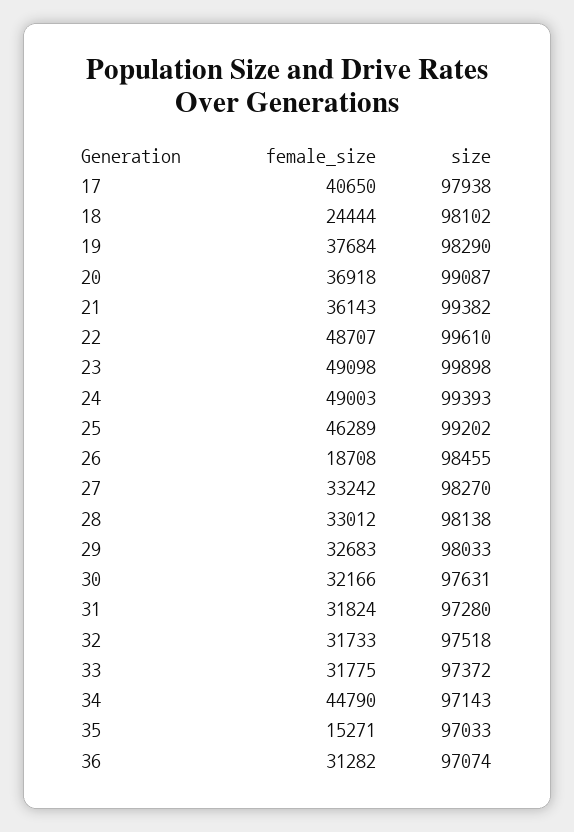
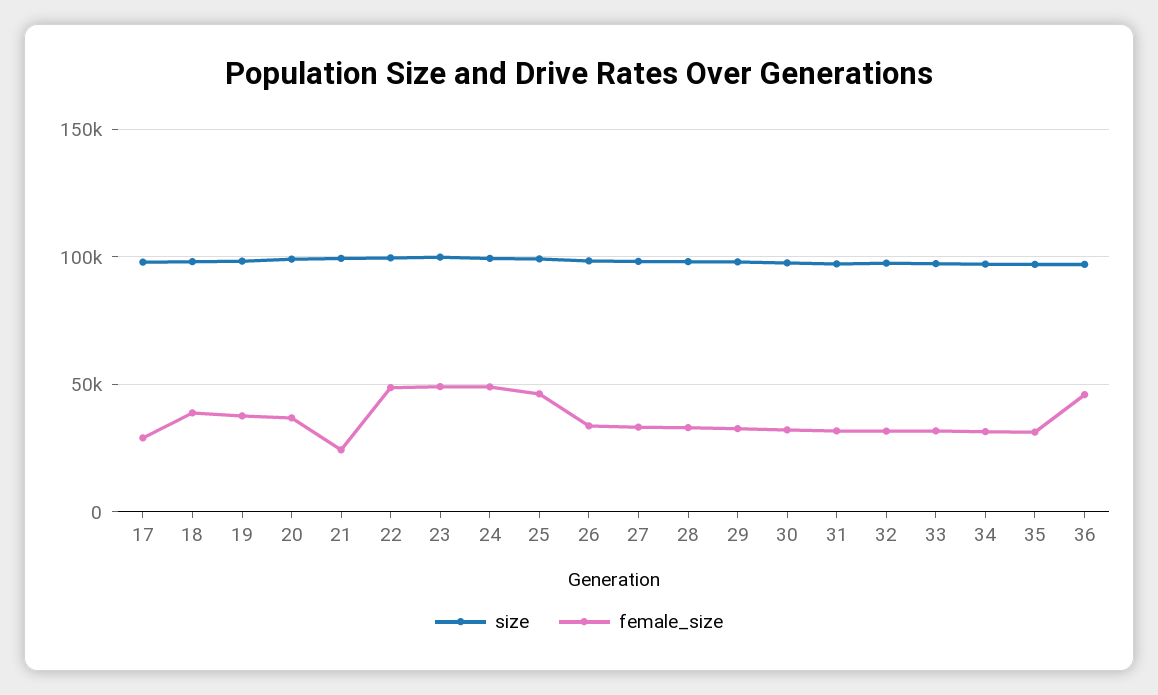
female_size, 17: 40650 -> 30000
female_size, 18: 24444 -> 40000
female_size, 21: 36143 -> 25000
female_size, 26: 18708 -> 35000
female_size, 34: 44790 -> 30000
female_size, 35: 15271 -> 30000
female_size, 36: 31282 -> 45000

